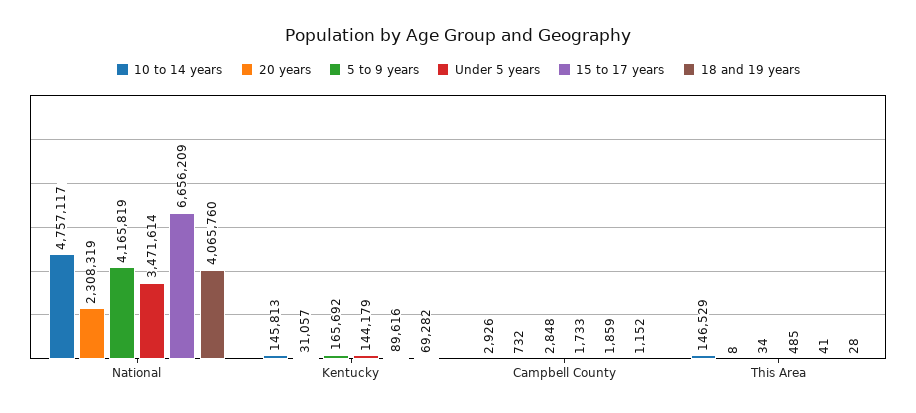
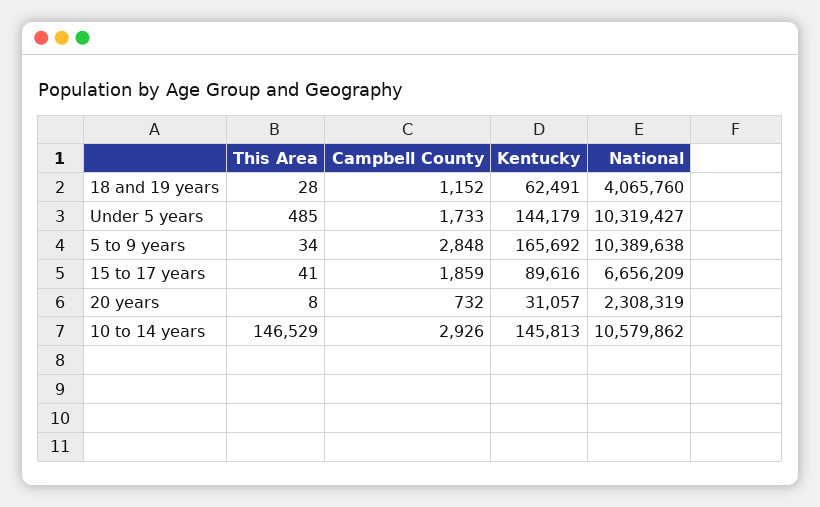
10 to 14 years, National: 4757117 -> 10579862
5 to 9 years, National: 4165819 -> 10389638
Under 5 years, National: 3471614 -> 10319427
18 and 19 years, Kentucky: 69282 -> 62491

